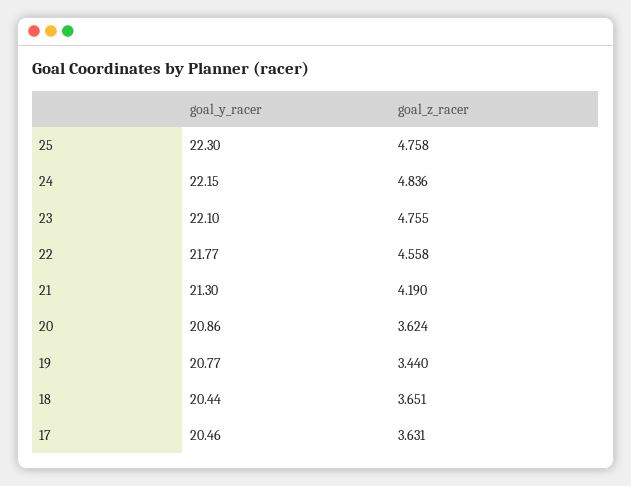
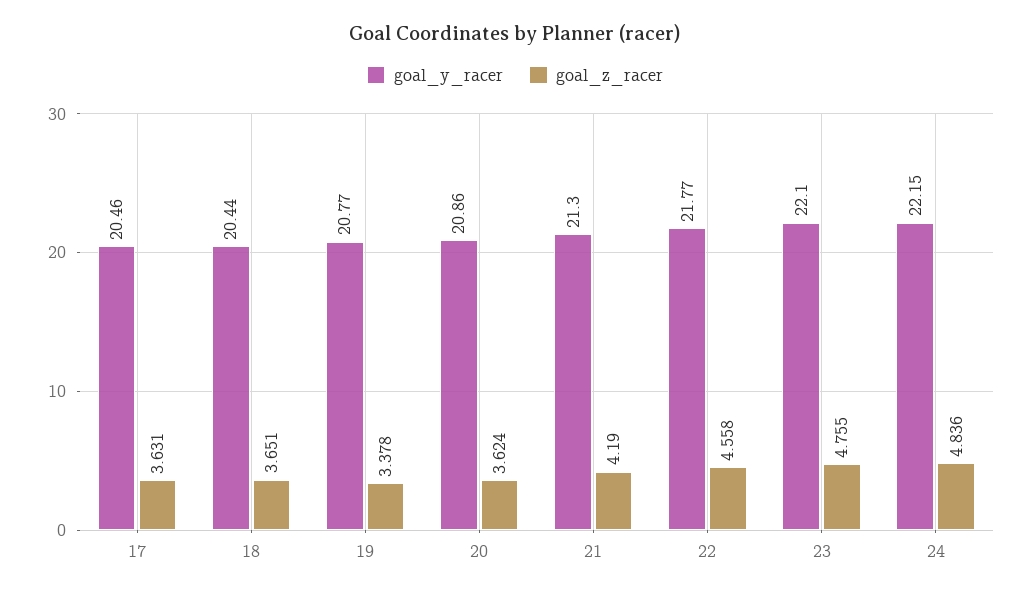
goal_y_racer, 25: 22.3 -> none
goal_z_racer, 25: 4.758 -> none
goal_z_racer, 19: 3.44 -> 3.378

